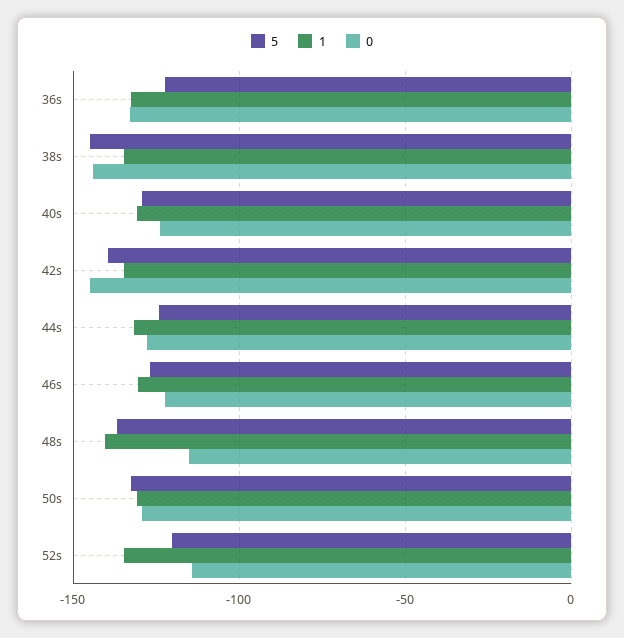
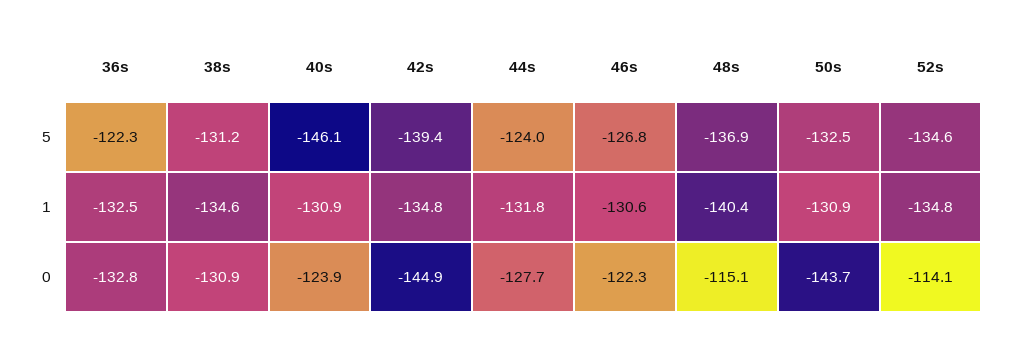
5, 38s: -145 -> -131.2
0, 38s: -145 -> -130.9
5, 40s: -130 -> -146.1
0, 50s: -130 -> -143.7
5, 52s: -120 -> -134.6

